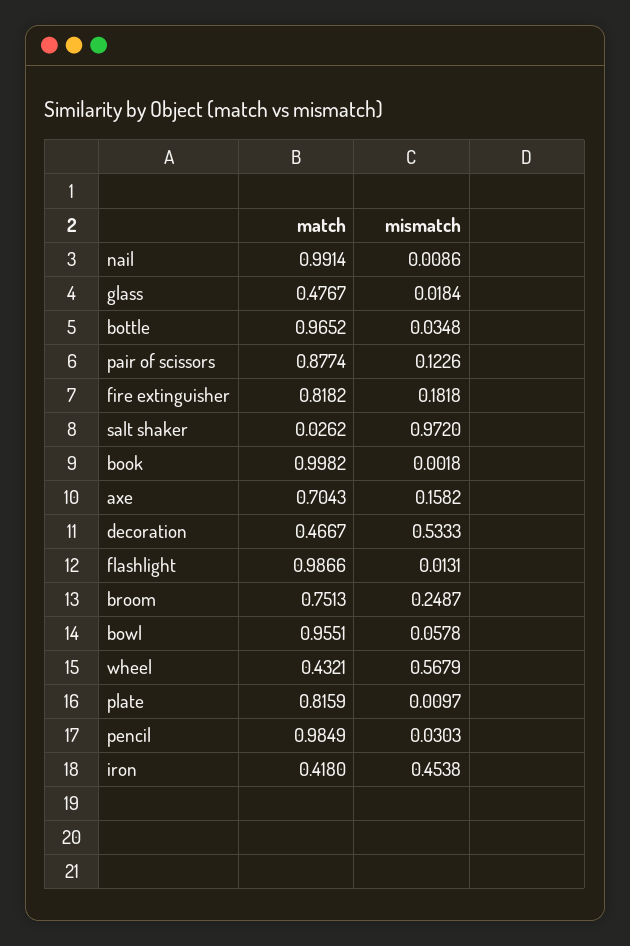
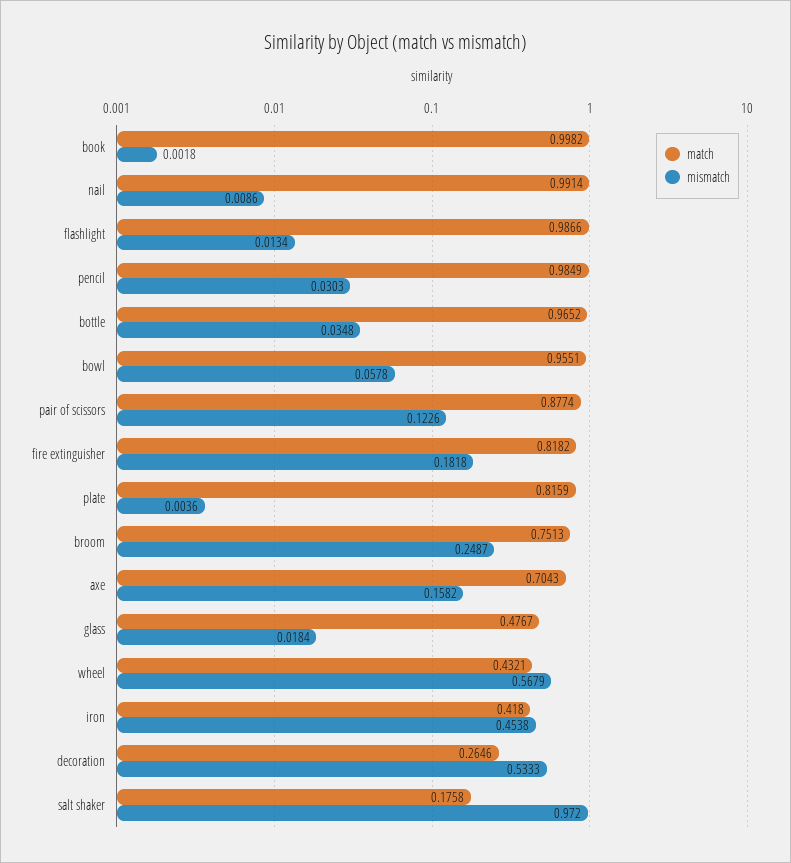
match, salt shaker: 0.0262 -> 0.1758
match, decoration: 0.4667 -> 0.2646
mismatch, flashlight: 0.0131 -> 0.0134
mismatch, plate: 0.0097 -> 0.0036

